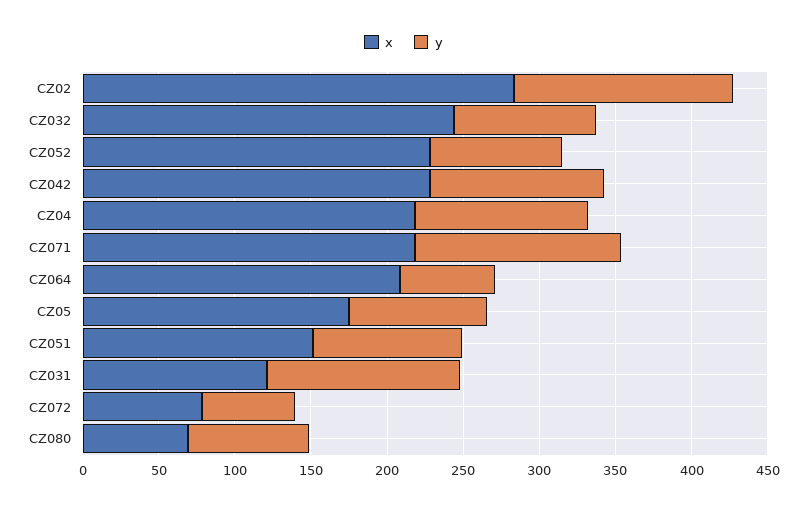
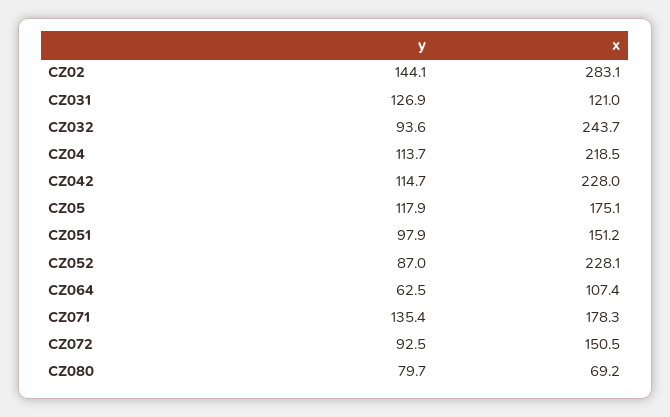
x, CZ071: 220 -> 178.3
x, CZ064: 210 -> 107.4
y, CZ05: 90 -> 117.9
x, CZ072: 80 -> 150.5
y, CZ072: 60 -> 92.5

